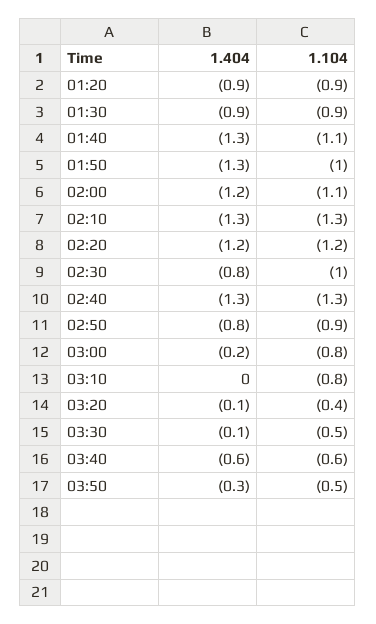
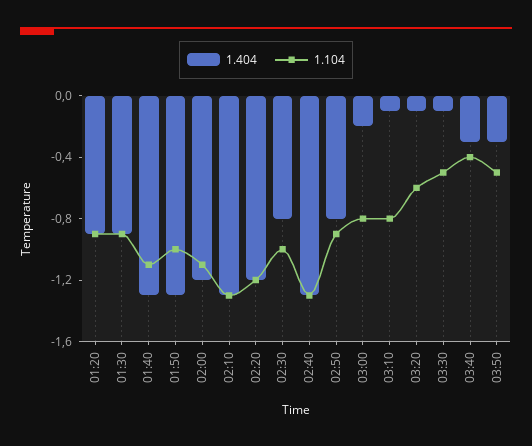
1.404, 03:10: 0 -> -0.1
1.104, 03:20: -0.4 -> -0.6
1.404, 03:40: -0.6 -> -0.3
1.104, 03:40: -0.6 -> -0.4

